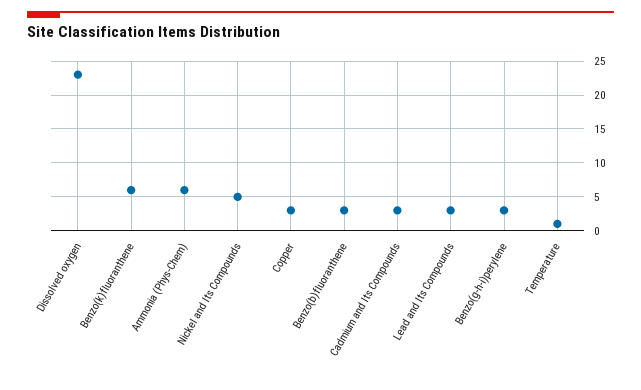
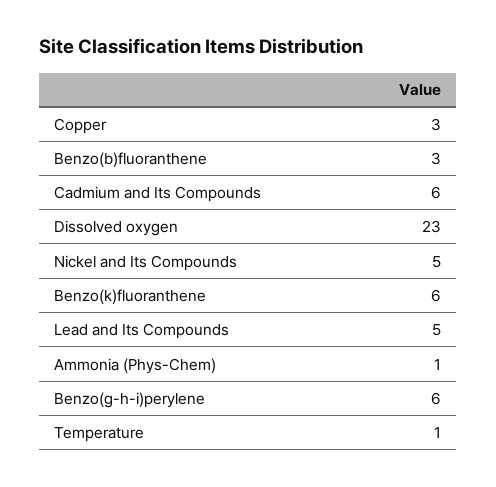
Ammonia (Phys-Chem): 6 -> 1
Cadmium and Its Compounds: 3 -> 6
Lead and Its Compounds: 3 -> 5
Benzo(g-h-i)perylene: 3 -> 6

